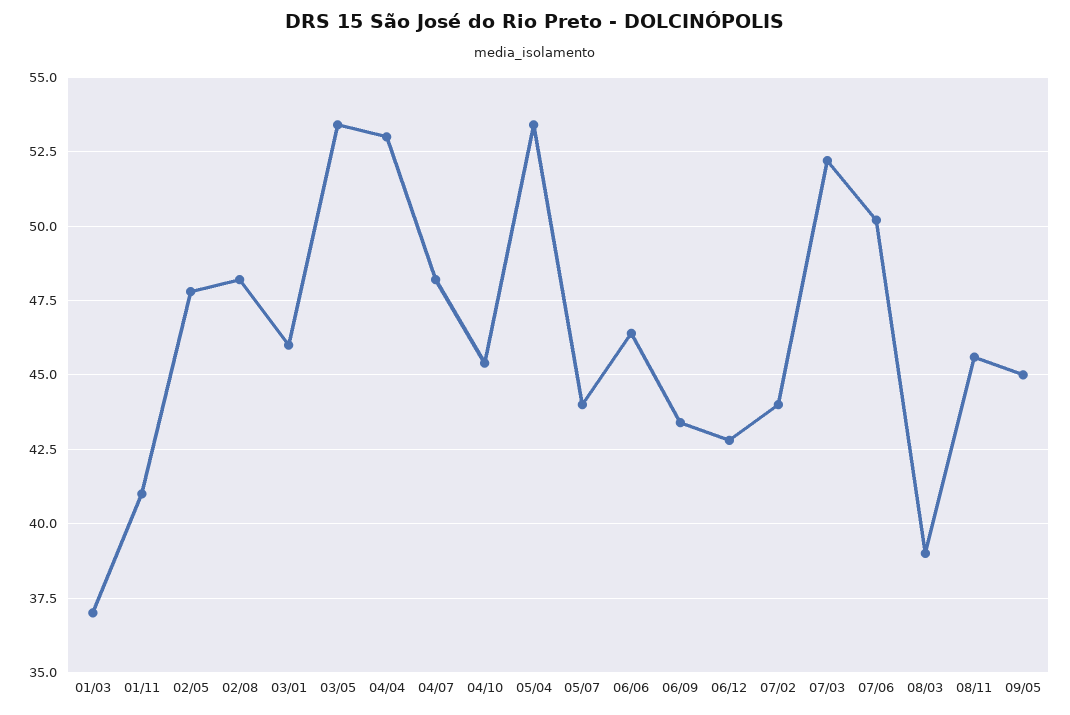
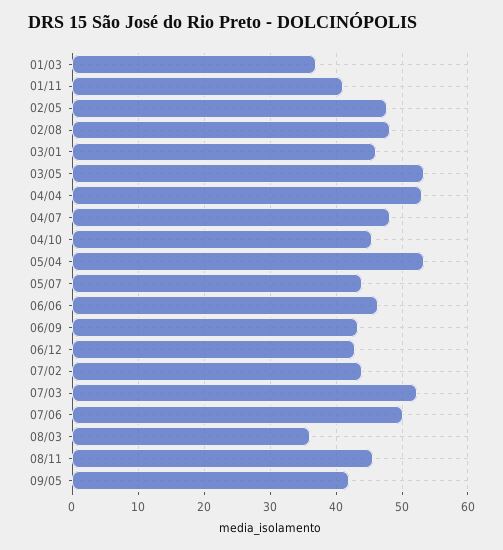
08/03: 39 -> 36
09/05: 45 -> 42

